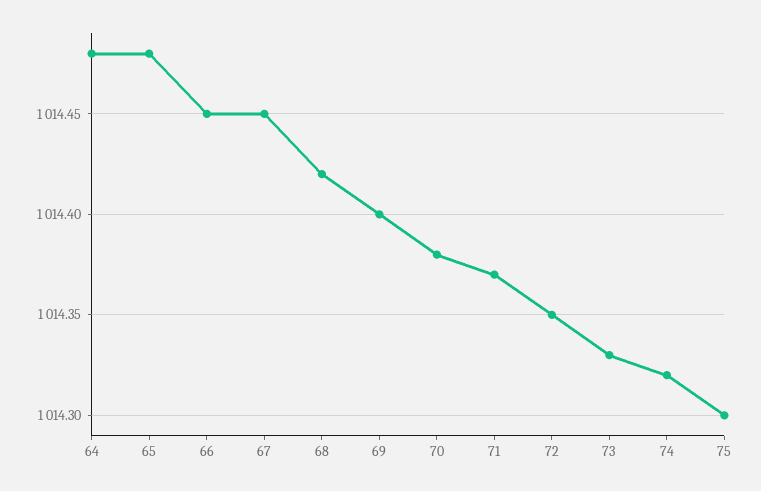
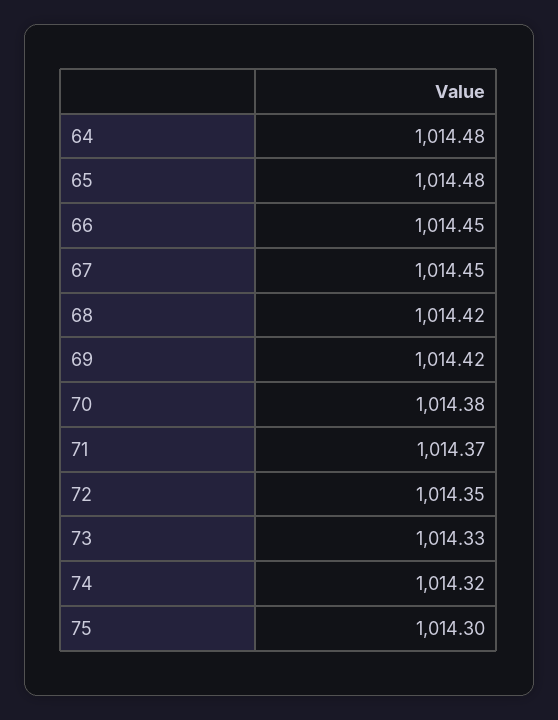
69: 1014.4 -> 1014.42

